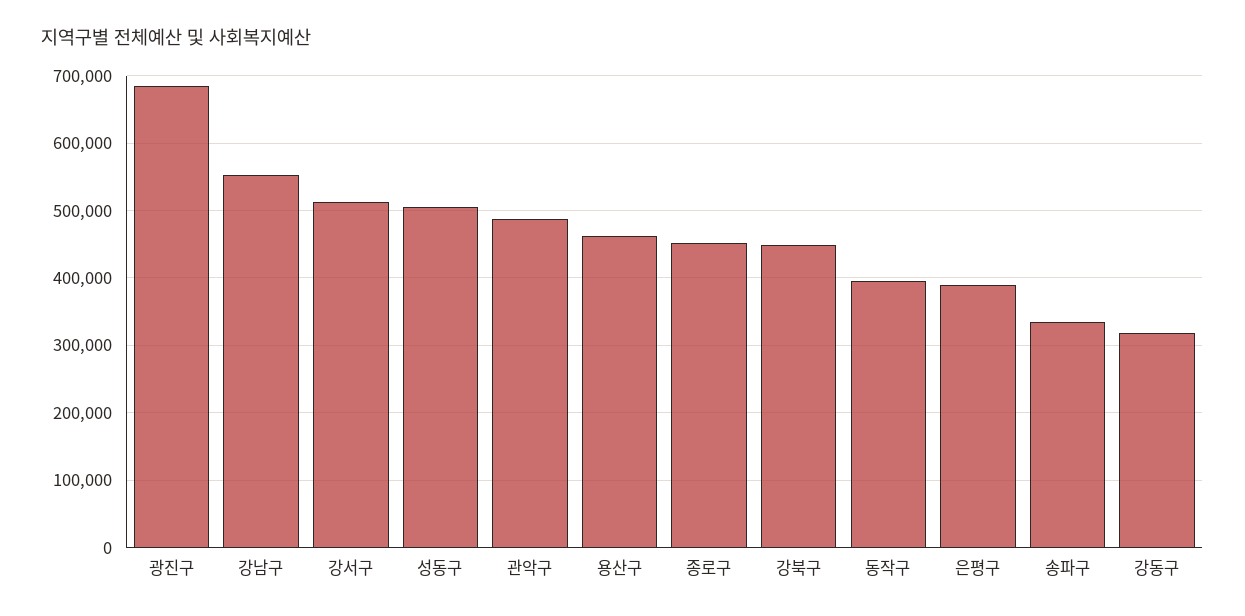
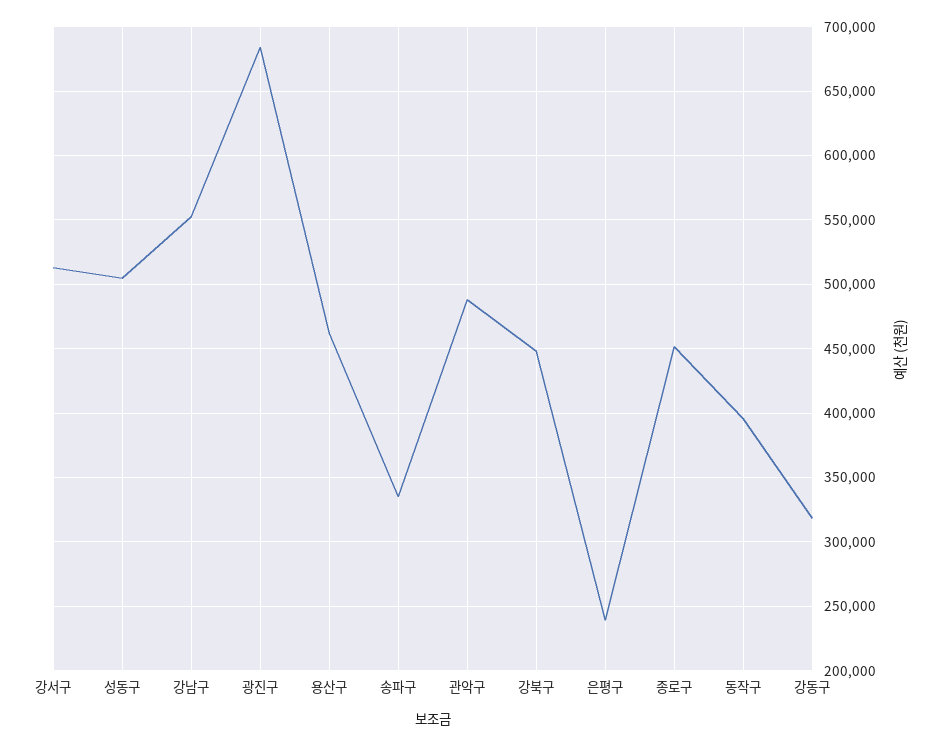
은평구: 390000 -> 240000

